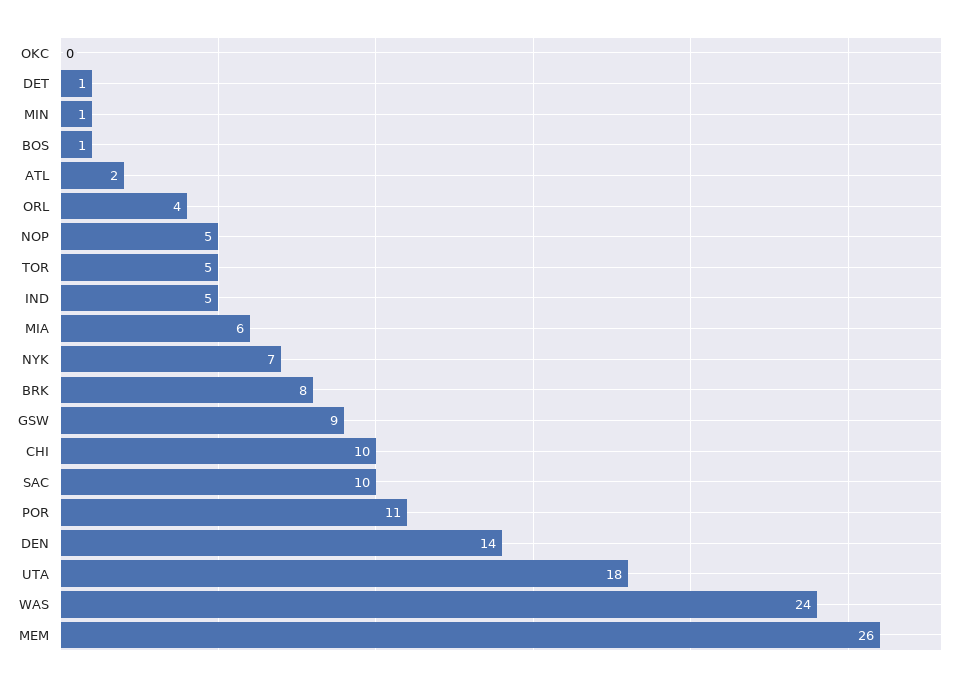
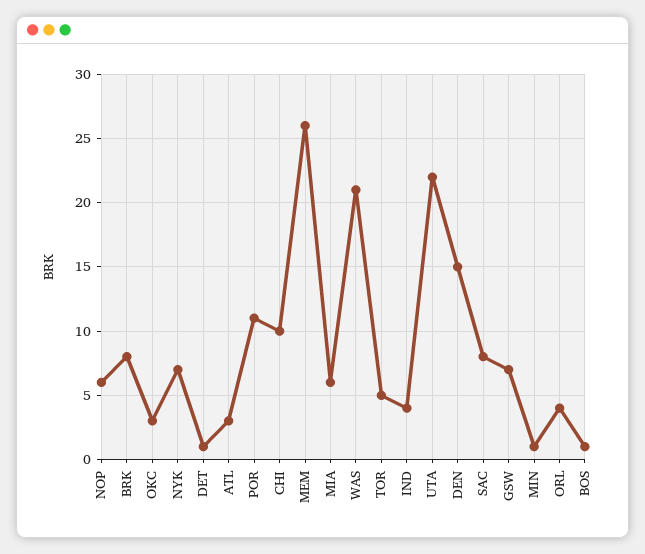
OKC: 0 -> 3
ATL: 2 -> 3
NOP: 5 -> 6
IND: 5 -> 4
GSW: 9 -> 7
SAC: 10 -> 8
DEN: 14 -> 15
UTA: 18 -> 22
WAS: 24 -> 21

